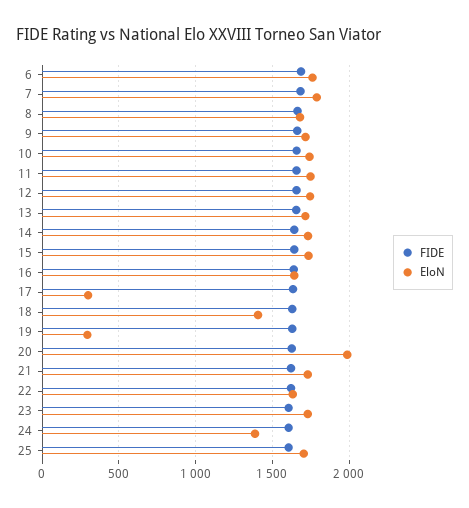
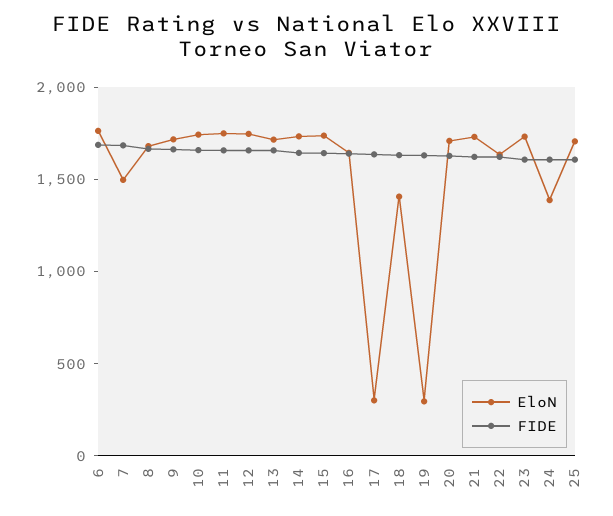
EloN, 7: 1800 -> 1500
EloN, 20: 2000 -> 1700

